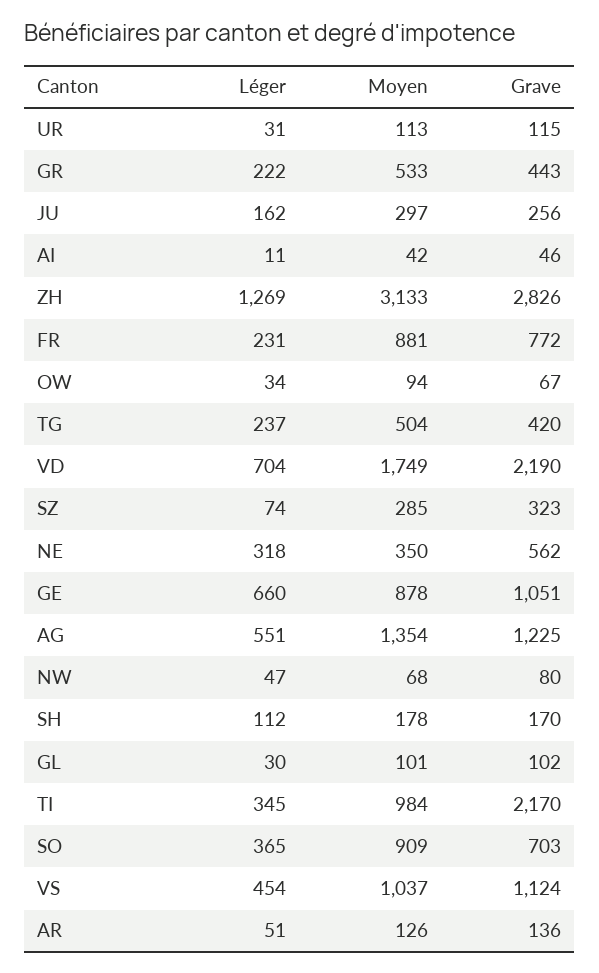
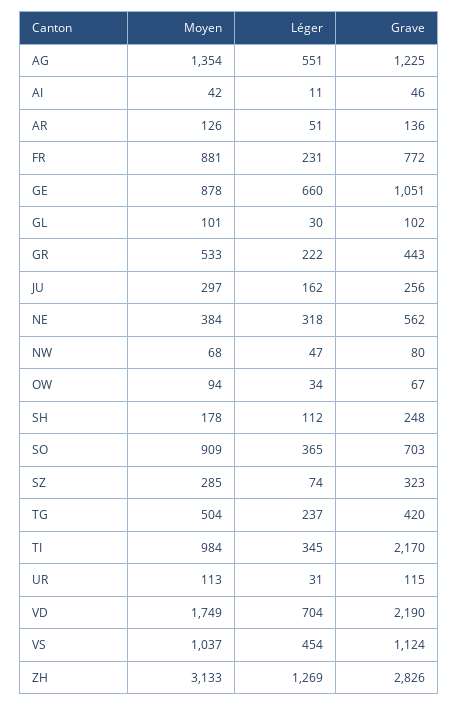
Moyen, NE: 350 -> 384
Grave, SH: 170 -> 248

